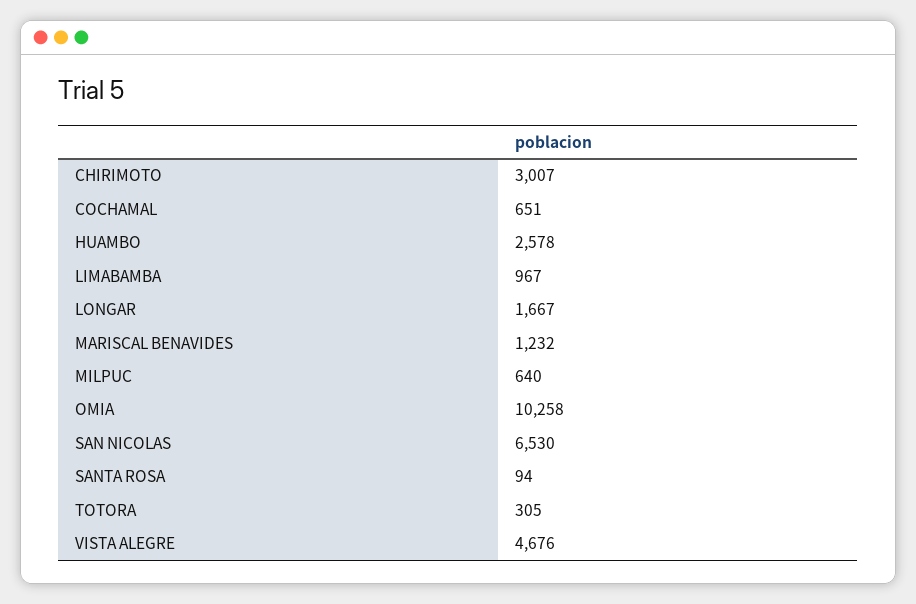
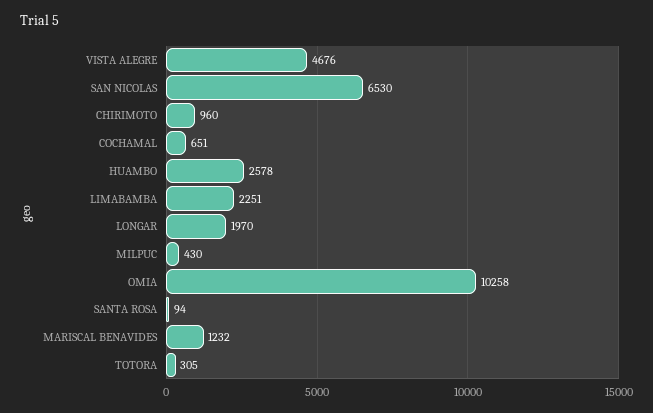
CHIRIMOTO: 3007 -> 960
LIMABAMBA: 967 -> 2251
LONGAR: 1667 -> 1970
MILPUC: 640 -> 430

